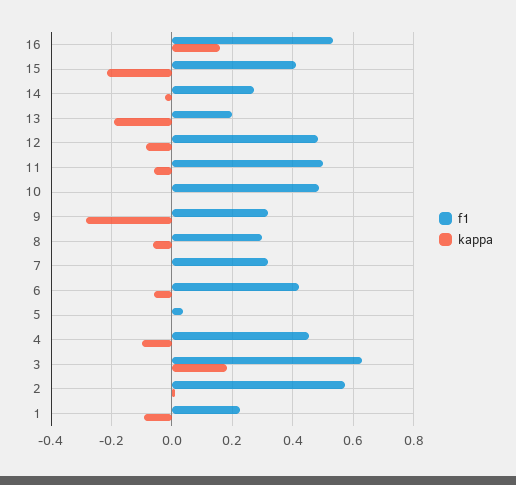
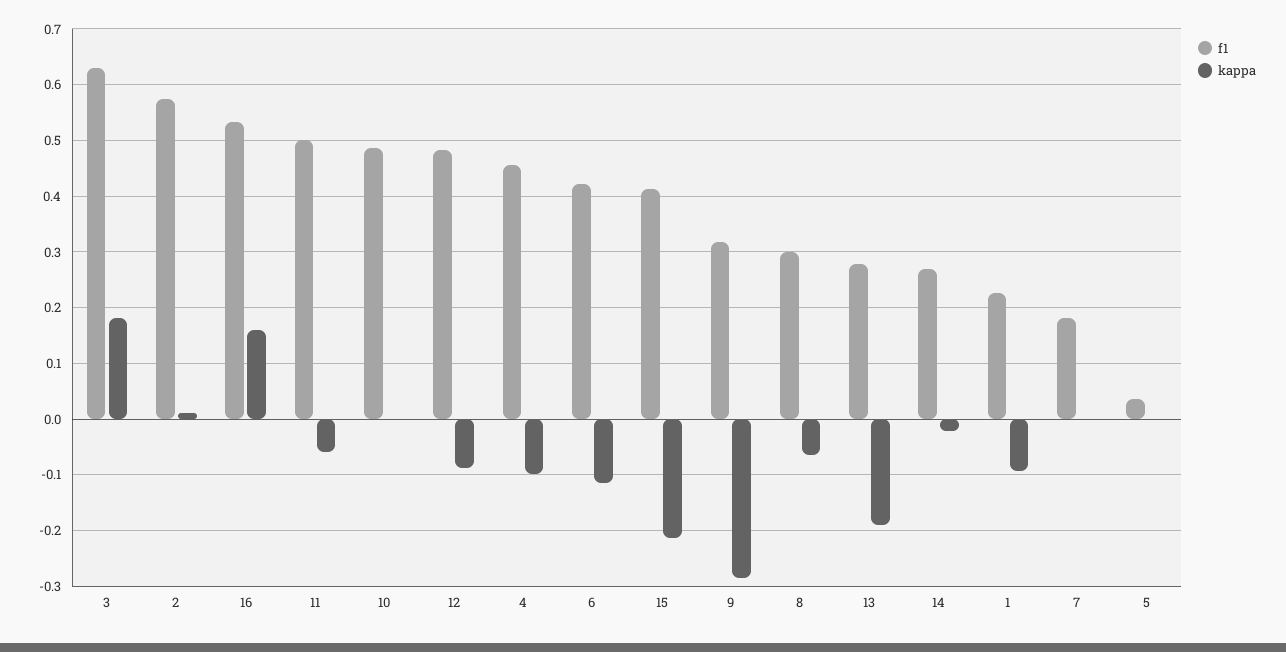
f1, 13: 0.2 -> 0.28
f1, 7: 0.32 -> 0.18
kappa, 6: -0.06 -> -0.12

